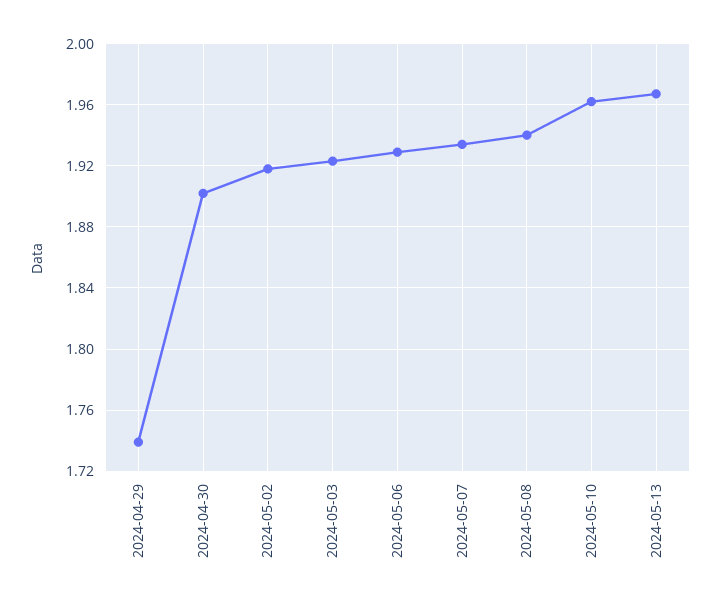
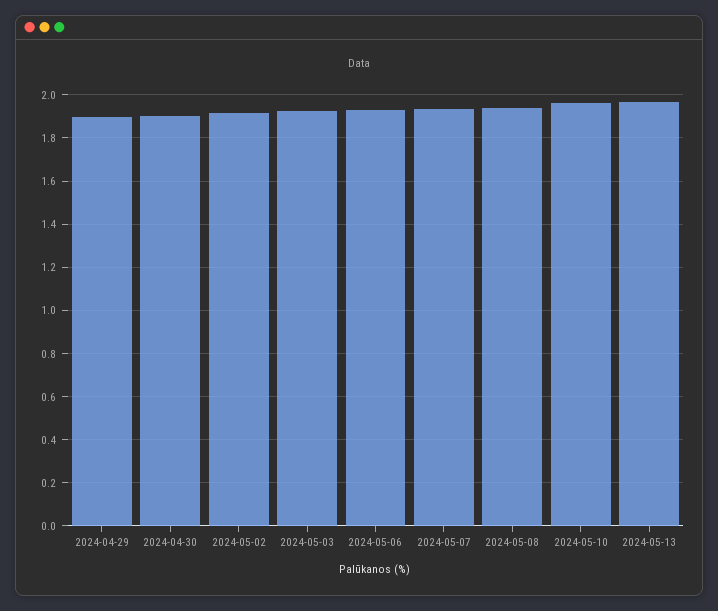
2024-04-29: 1.74 -> 1.9

